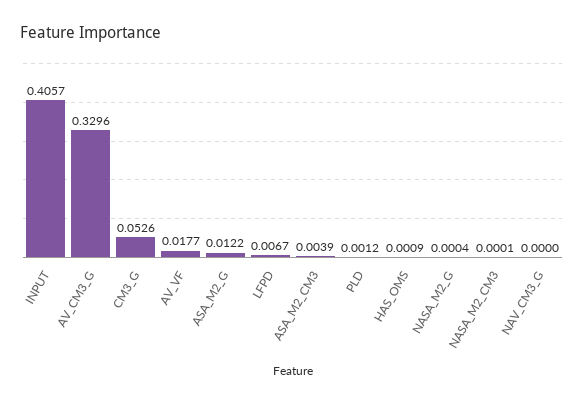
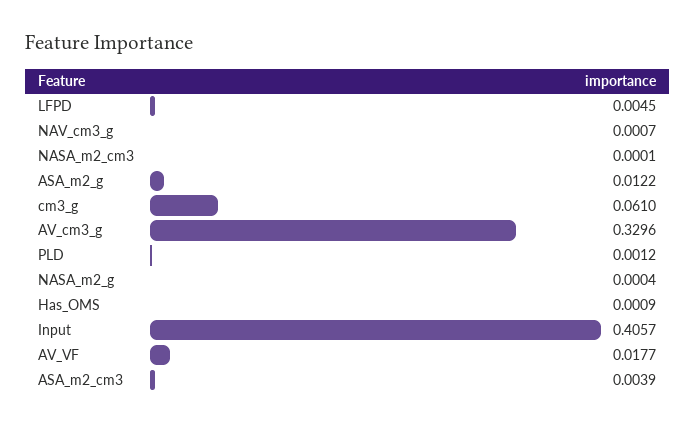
CM3_G: 0.0526 -> 0.061
LFPD: 0.0067 -> 0.0045
NAV_CM3_G: 0 -> 0.0007

